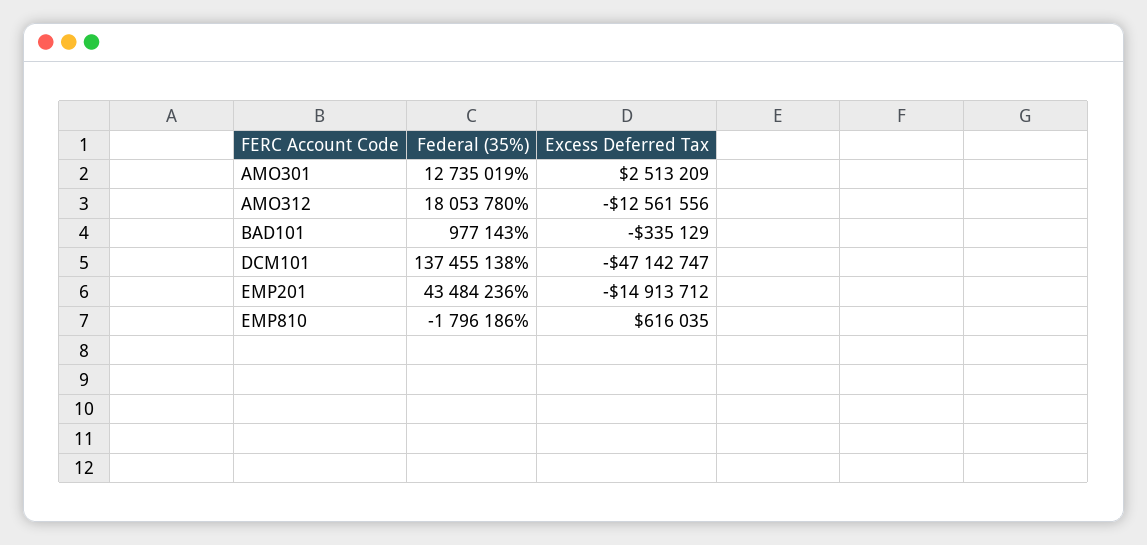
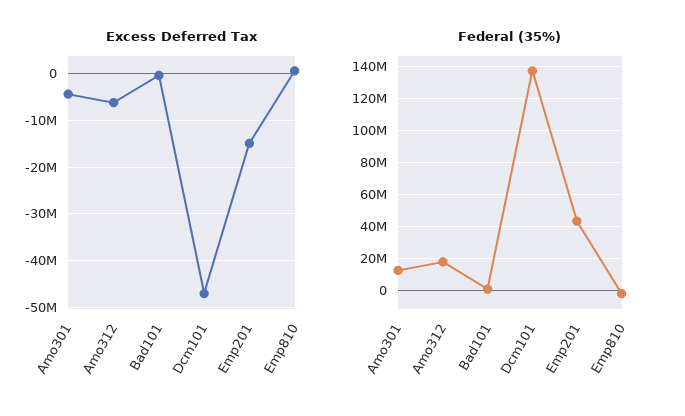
Excess Deferred Tax, AMO301: 2513209 -> -4000000
Excess Deferred Tax, AMO312: -12561556 -> -6000000

